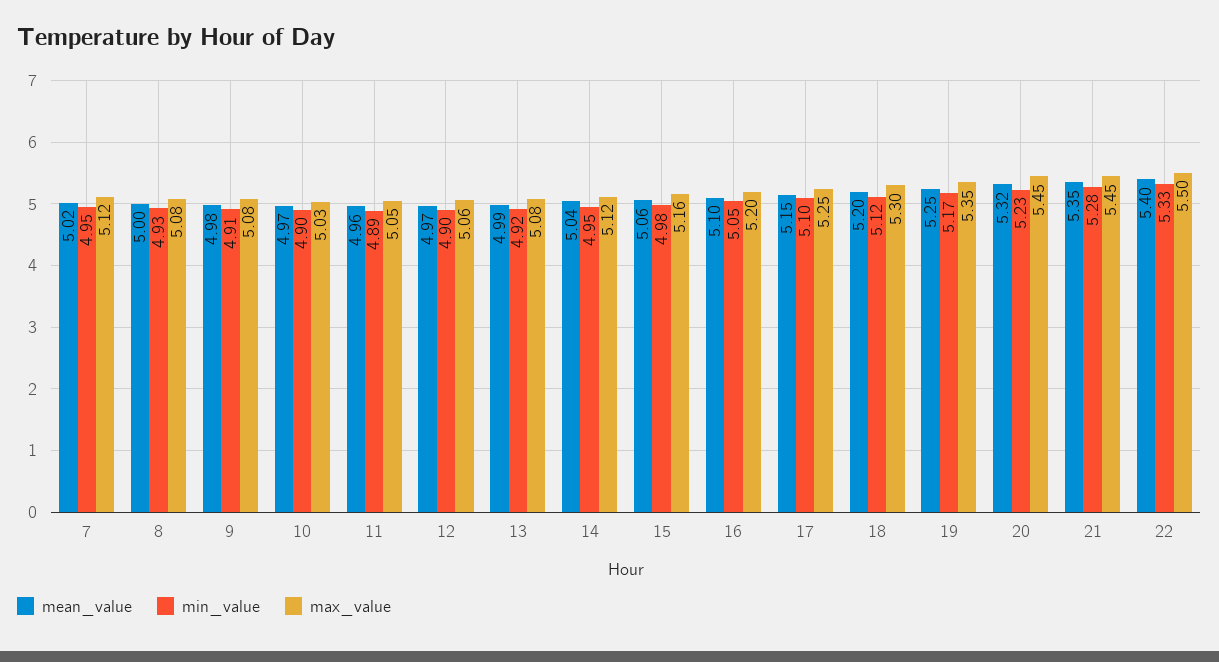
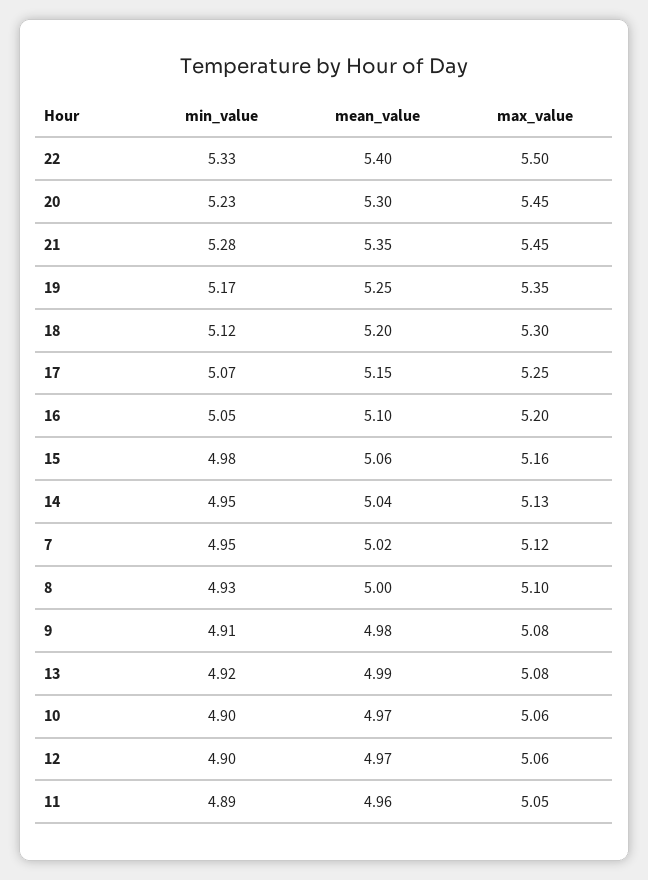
max_value, 8: 5.08 -> 5.1
max_value, 10: 5.03 -> 5.06
max_value, 14: 5.12 -> 5.13
min_value, 17: 5.1 -> 5.07
mean_value, 20: 5.32 -> 5.3

